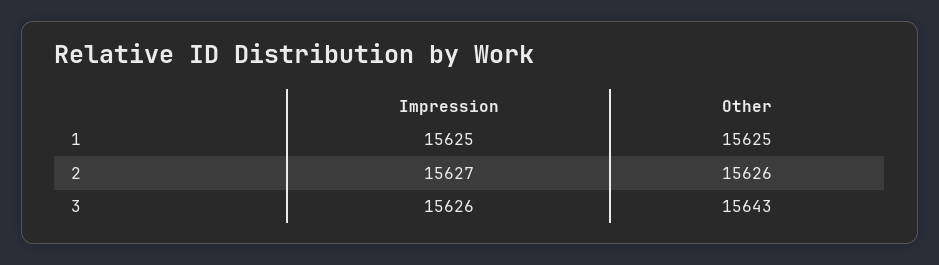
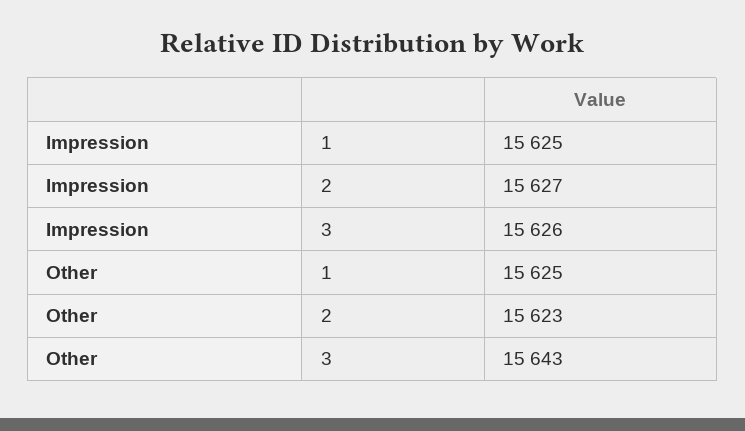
Other, 2: 15626 -> 15623

